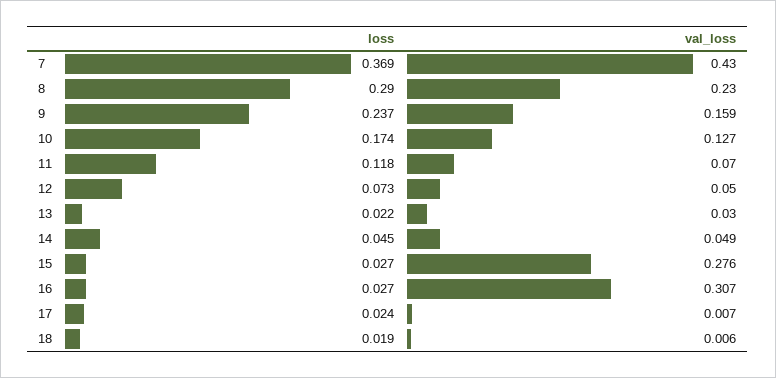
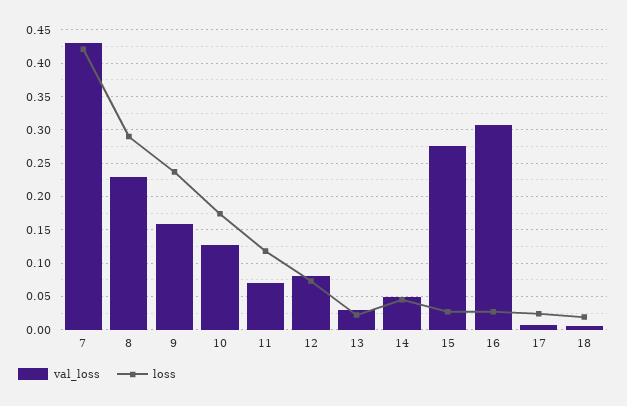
loss, 7: 0.369 -> 0.42
val_loss, 12: 0.05 -> 0.08

